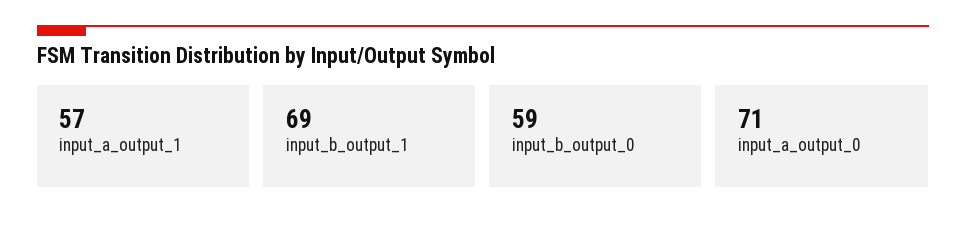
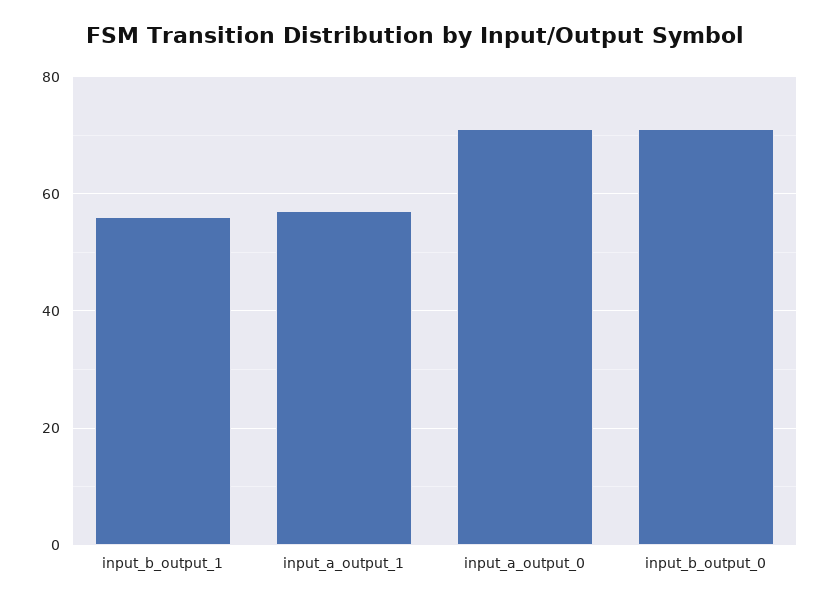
input_b_output_1: 69 -> 55
input_b_output_0: 59 -> 70

